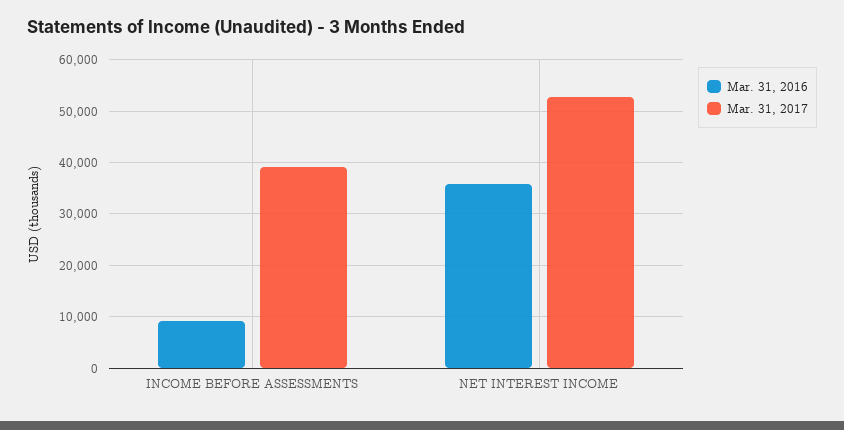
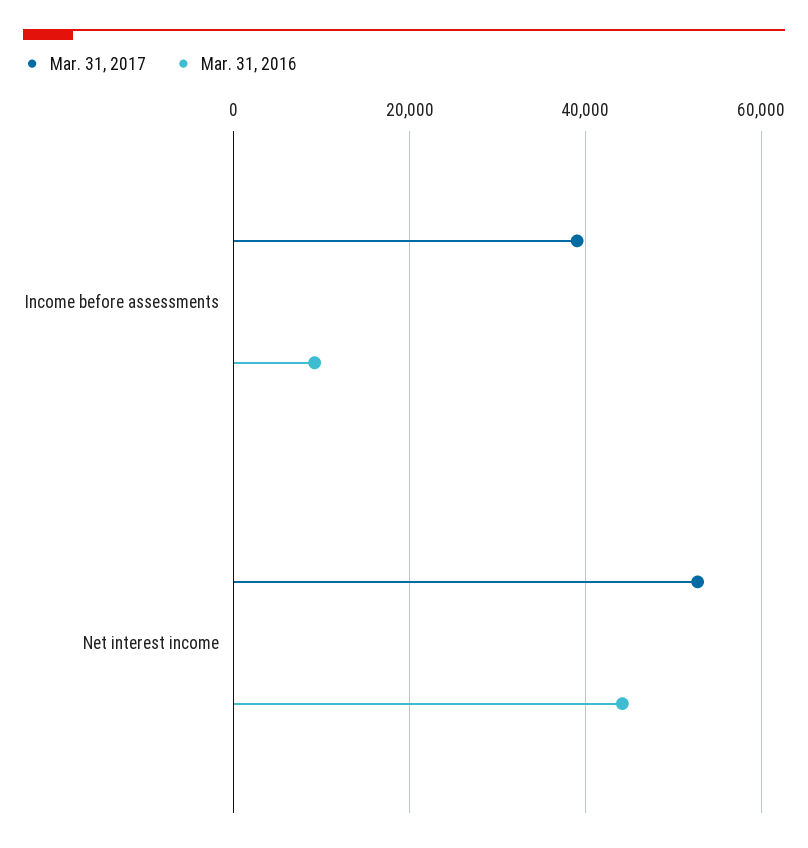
Mar. 31, 2016, NET INTEREST INCOME: 36000 -> 44000

